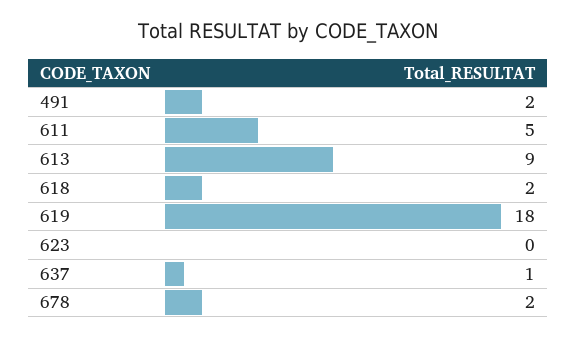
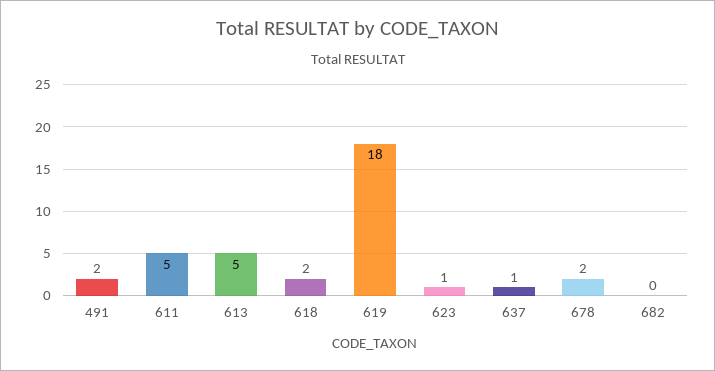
613: 9 -> 5
623: 0 -> 1
682: none -> 0

